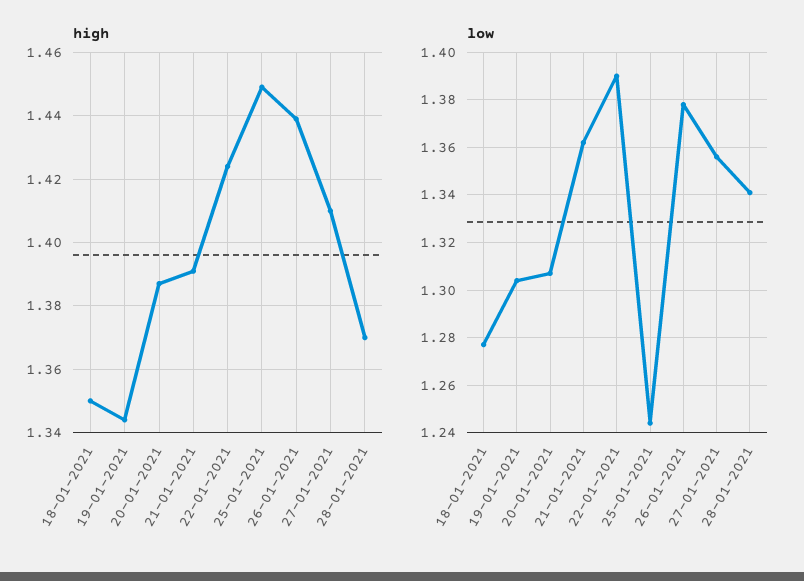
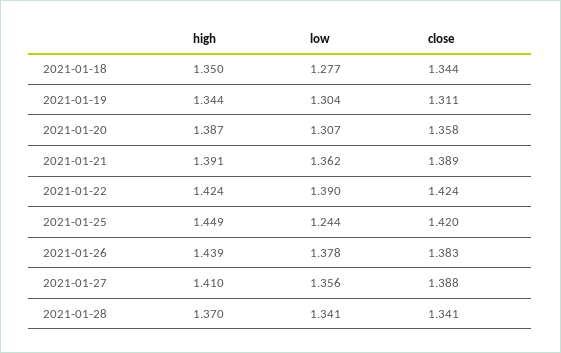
close, 18-01-2021: none -> 1.344
close, 19-01-2021: none -> 1.311
close, 20-01-2021: none -> 1.358
close, 21-01-2021: none -> 1.389
close, 22-01-2021: none -> 1.424
close, 25-01-2021: none -> 1.42
close, 26-01-2021: none -> 1.383
close, 27-01-2021: none -> 1.388
close, 28-01-2021: none -> 1.341

